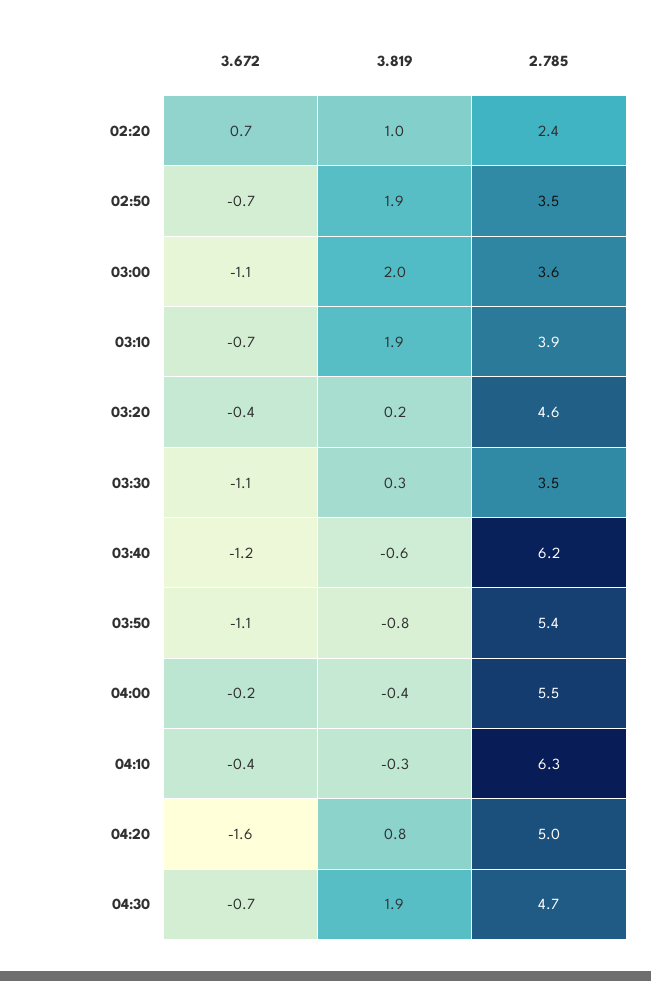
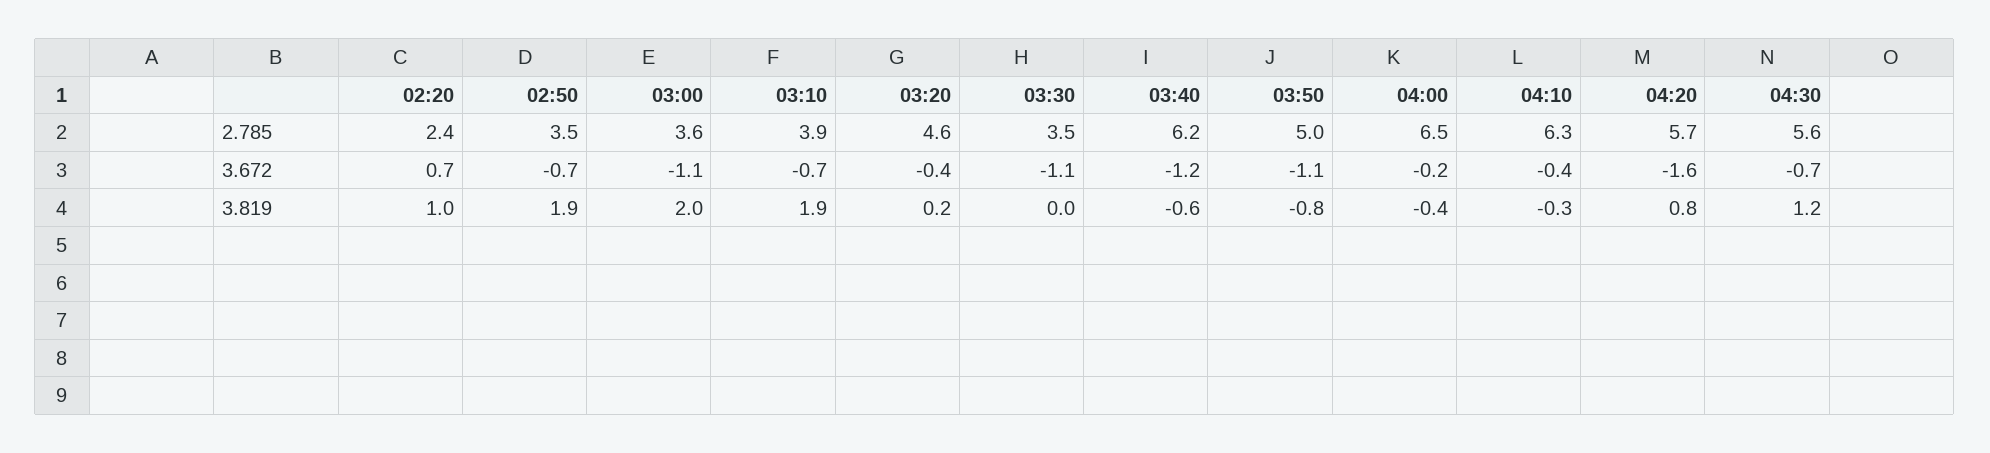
3.819, 03:30: 0.3 -> 0
2.785, 03:50: 5.4 -> 5
2.785, 04:00: 5.5 -> 6.5
2.785, 04:20: 5 -> 5.7
3.819, 04:30: 1.9 -> 1.2
2.785, 04:30: 4.7 -> 5.6

